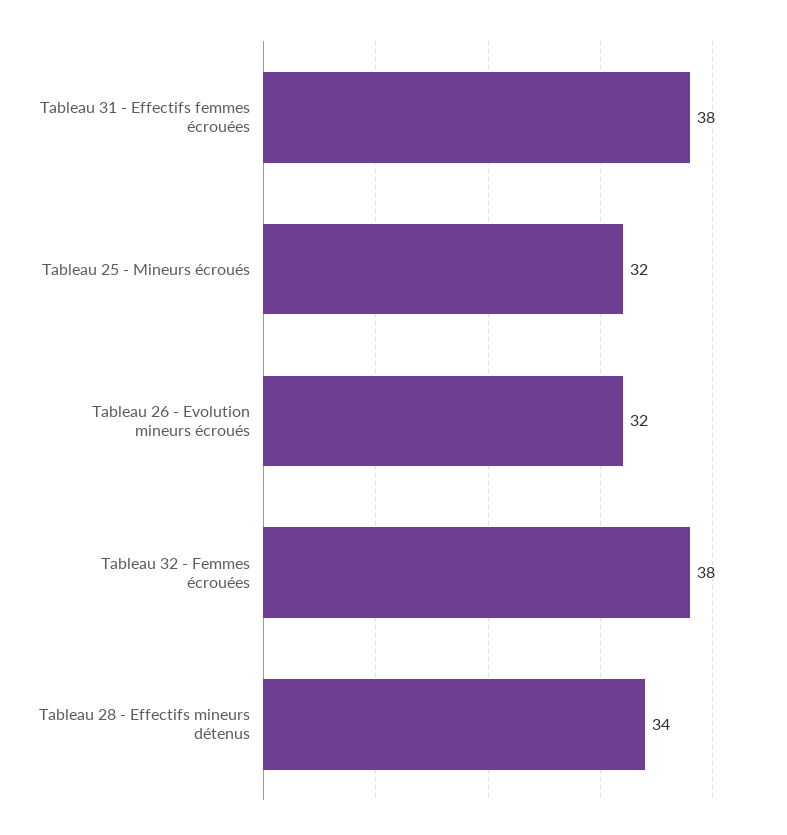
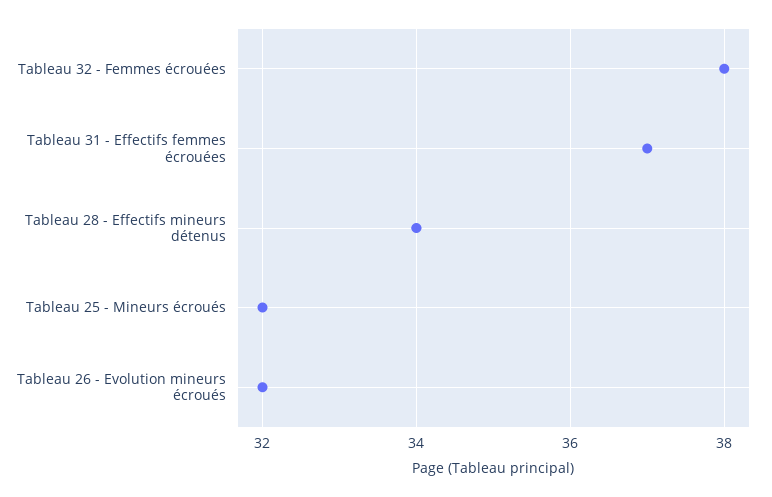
Tableau 31 - Effectifs femmes écrouées: 38 -> 37

